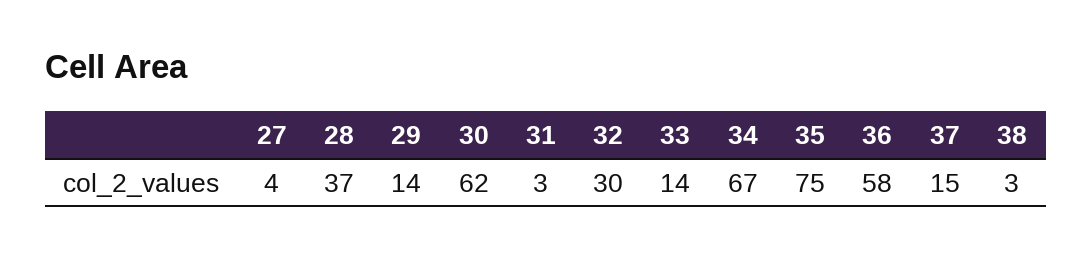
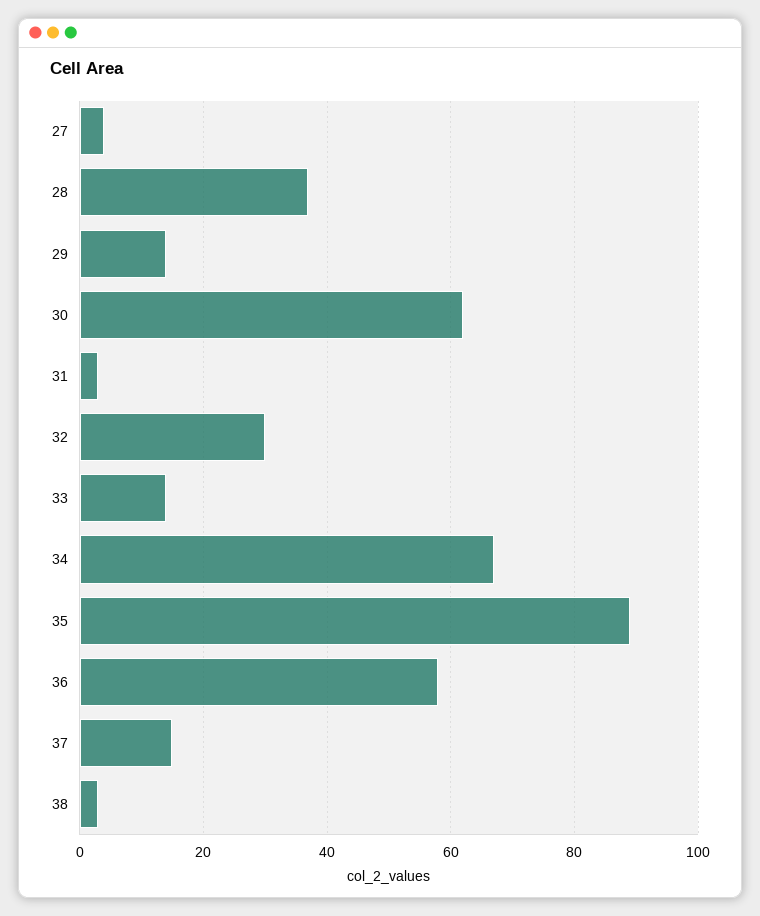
35: 75 -> 90

